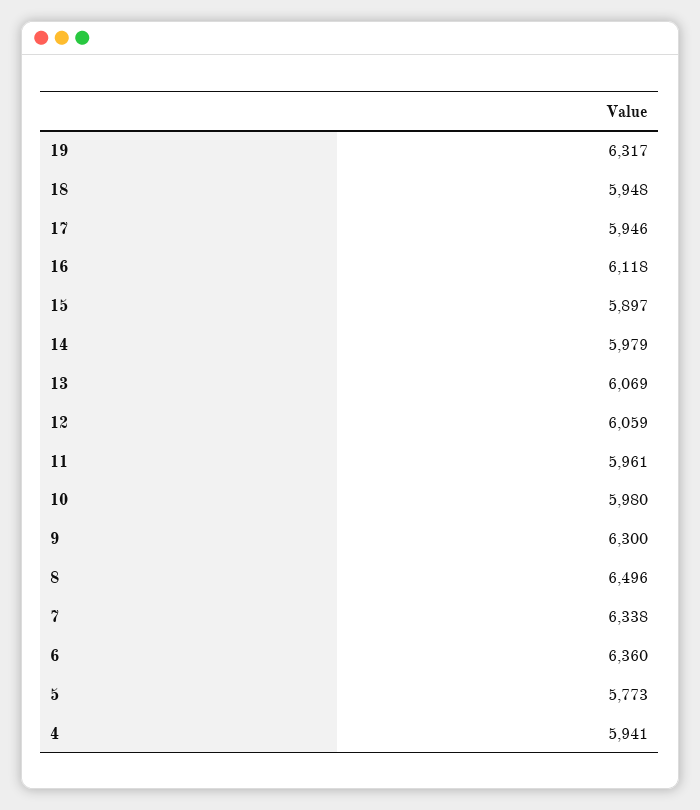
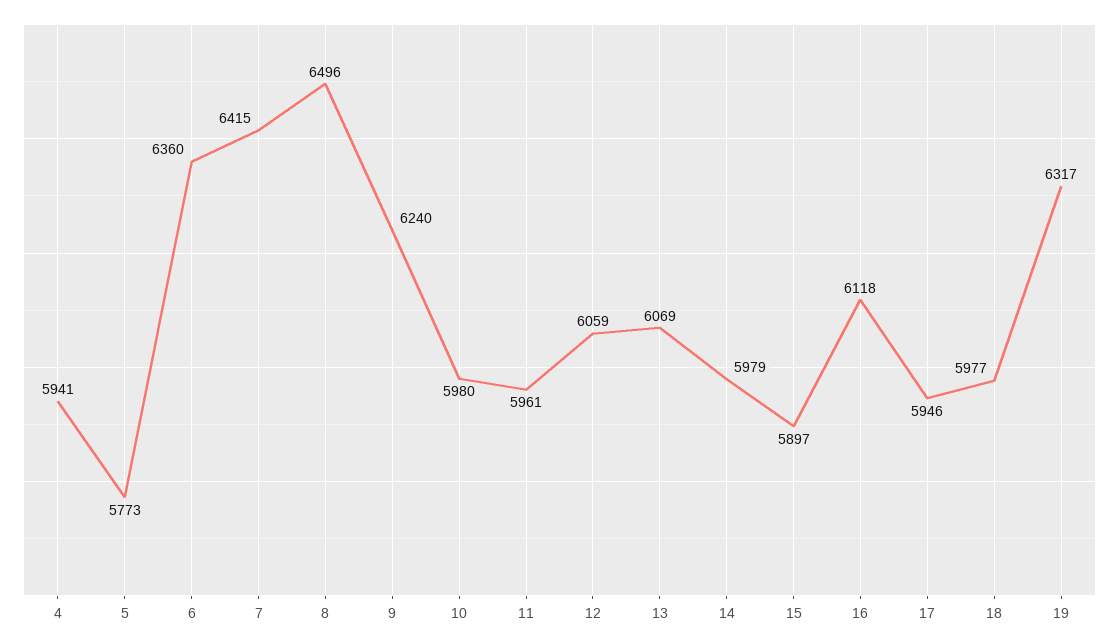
18: 5948 -> 5977
9: 6300 -> 6240
7: 6338 -> 6415

